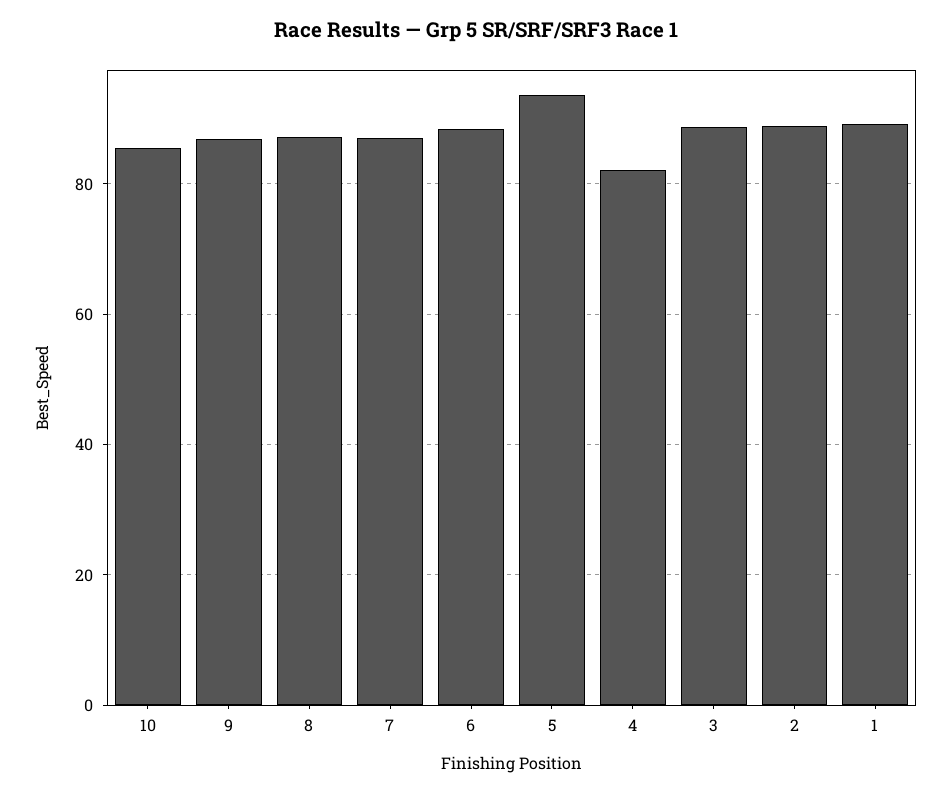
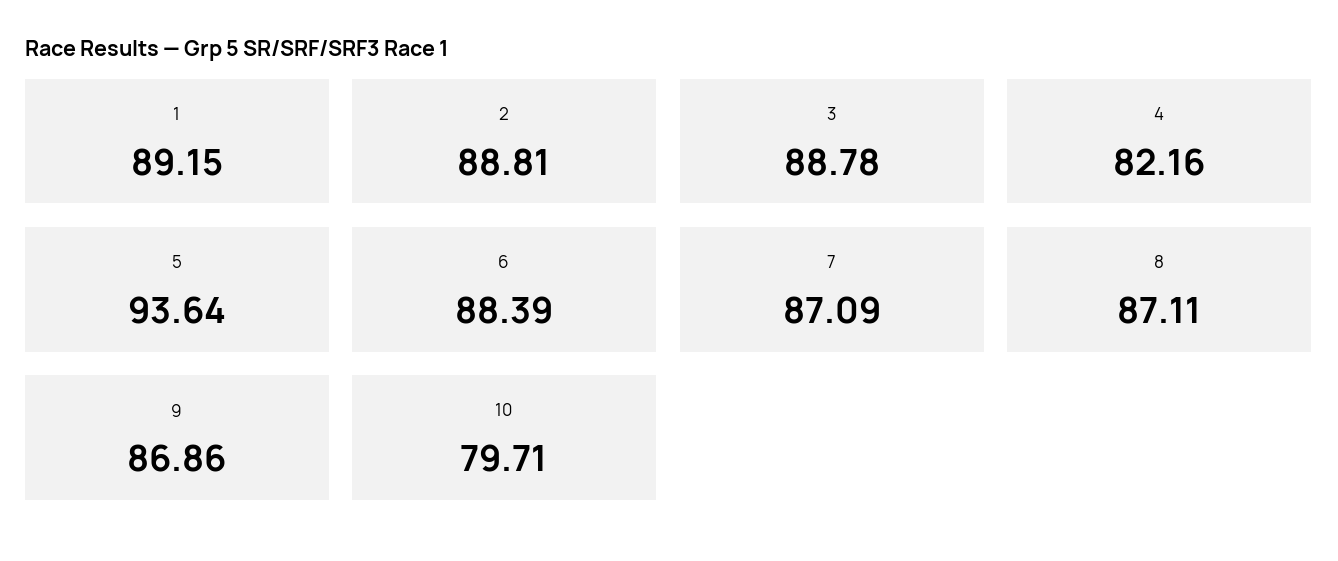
10: 86 -> 79.71

